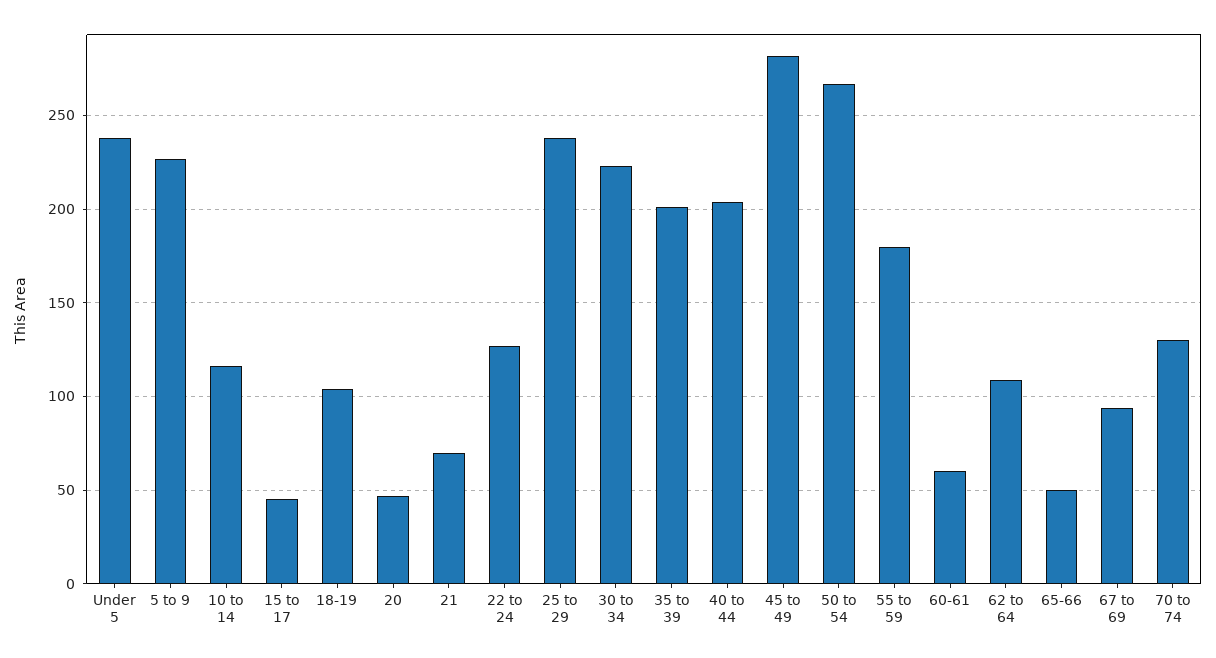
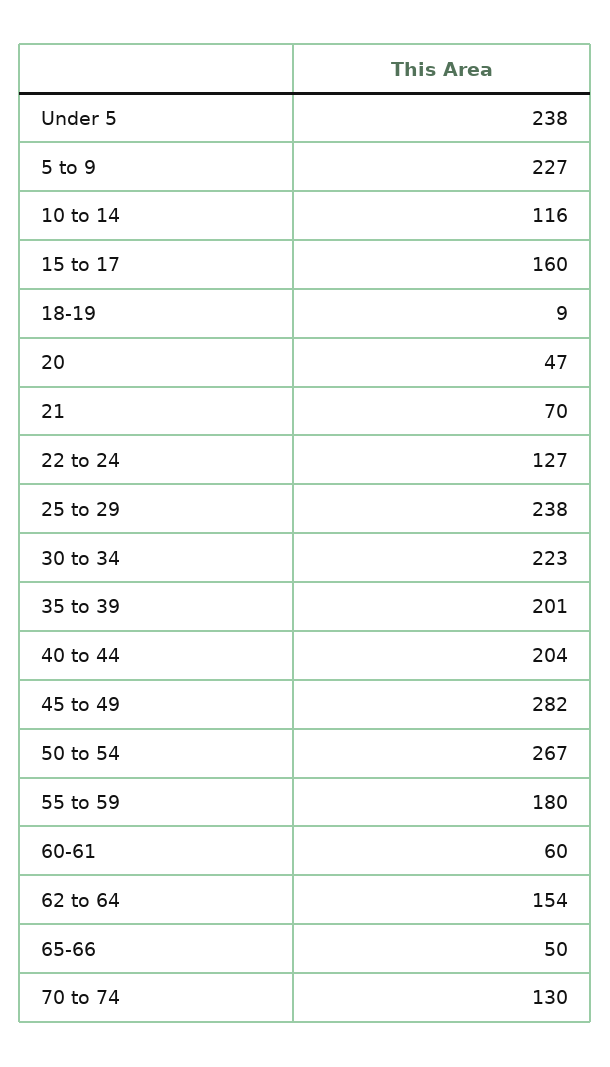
15 to 17: 45 -> 160
18-19: 105 -> 9
62 to 64: 110 -> 154
67 to 69: 95 -> none

